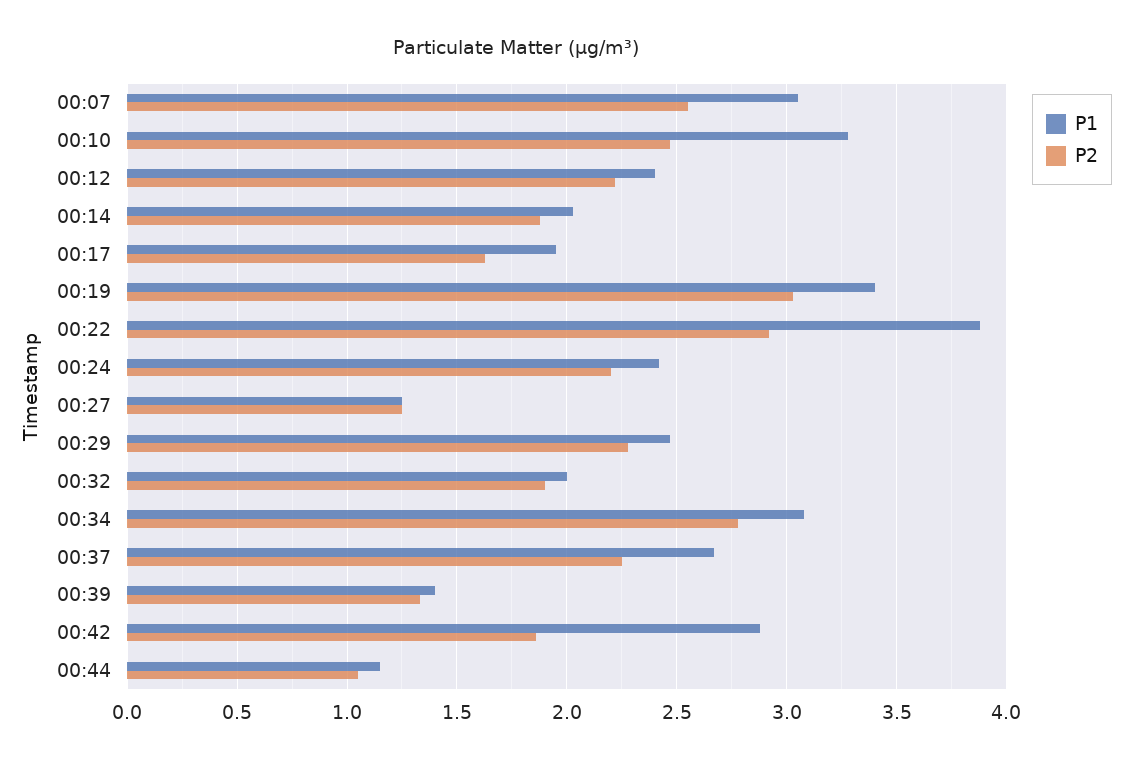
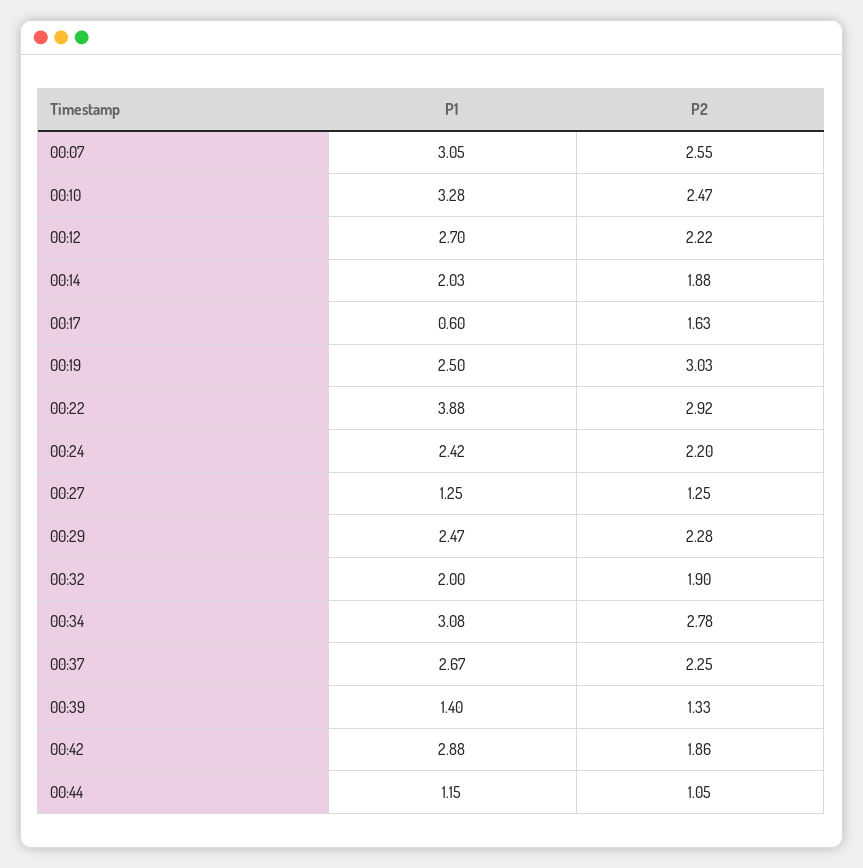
P1, 00:12: 2.4 -> 2.7
P1, 00:17: 1.95 -> 0.6
P1, 00:19: 3.4 -> 2.5

